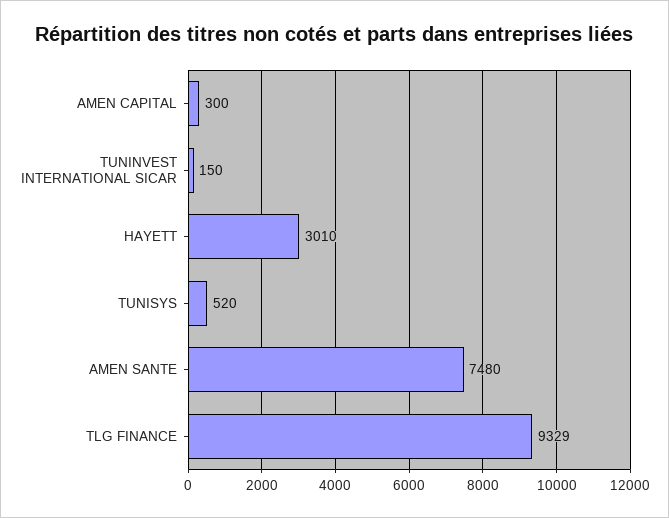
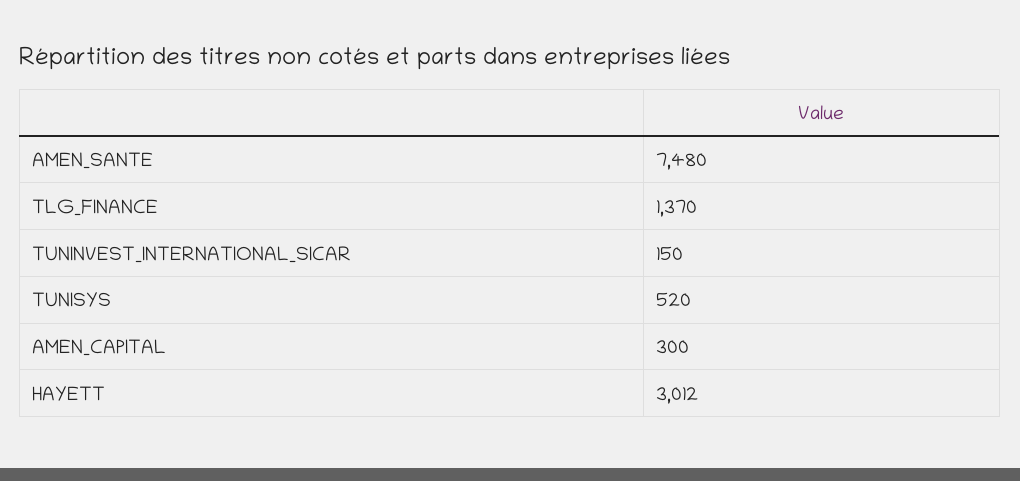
HAYETT: 3010 -> 3012
TLG FINANCE: 9329 -> 1370

